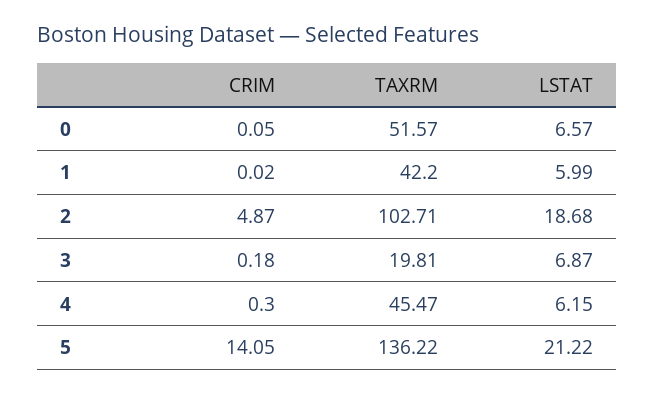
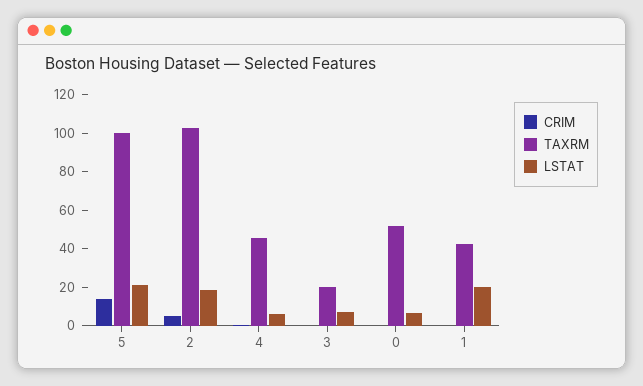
LSTAT, 1: 5.99 -> 20
TAXRM, 5: 136.22 -> 100

